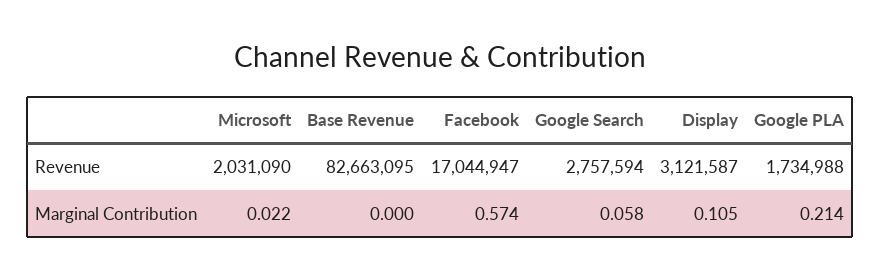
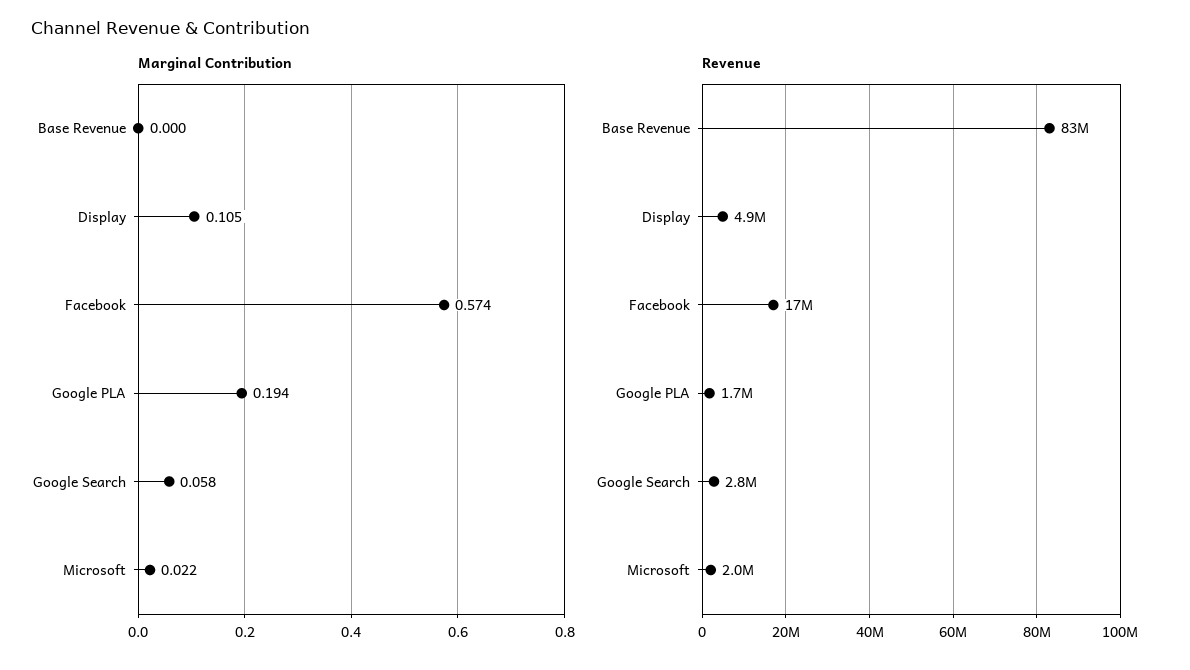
Revenue, Display: 3121587 -> 4900000
Marginal Contribution, Google PLA: 0.214 -> 0.194

